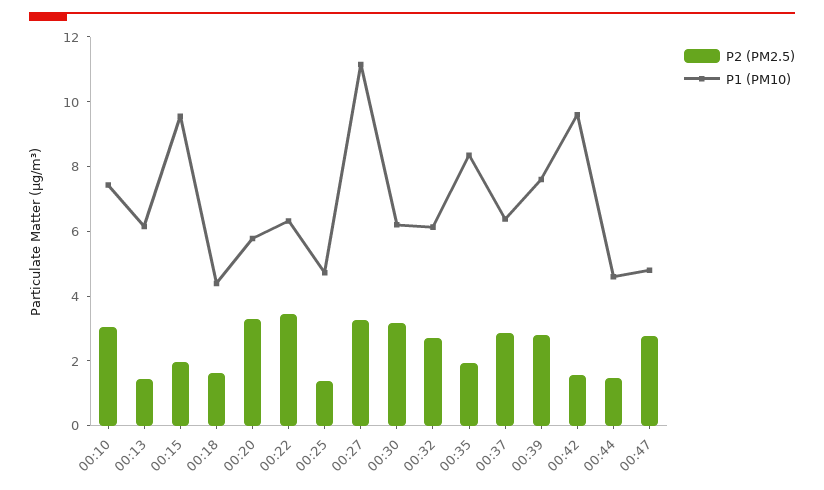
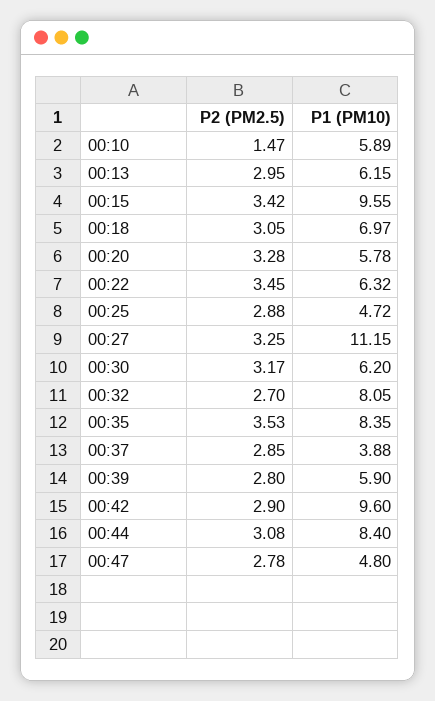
P2 (PM2.5), 00:10: 3 -> 1.47
P1 (PM10), 00:10: 7.5 -> 5.89
P2 (PM2.5), 00:13: 1.5 -> 2.95
P2 (PM2.5), 00:15: 2 -> 3.42
P2 (PM2.5), 00:18: 1.5 -> 3.05
P1 (PM10), 00:18: 4.5 -> 6.97
P2 (PM2.5), 00:25: 1.5 -> 2.88
P1 (PM10), 00:32: 6 -> 8.05
P2 (PM2.5), 00:35: 2 -> 3.53
P1 (PM10), 00:37: 6.5 -> 3.88
P1 (PM10), 00:39: 7.5 -> 5.9
P2 (PM2.5), 00:42: 1.5 -> 2.9
P2 (PM2.5), 00:44: 1.5 -> 3.08
P1 (PM10), 00:44: 4.5 -> 8.4

